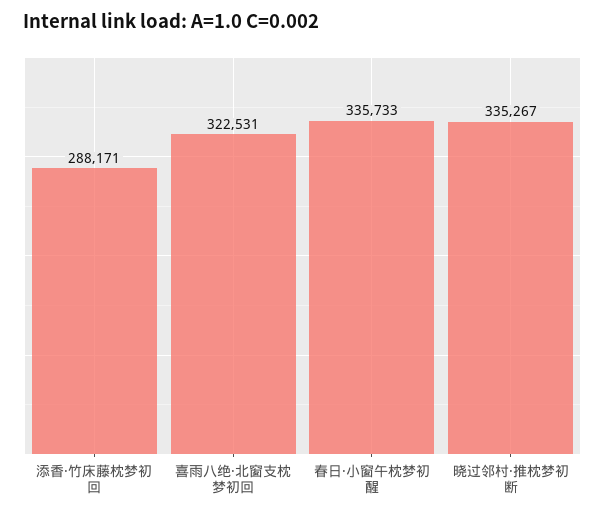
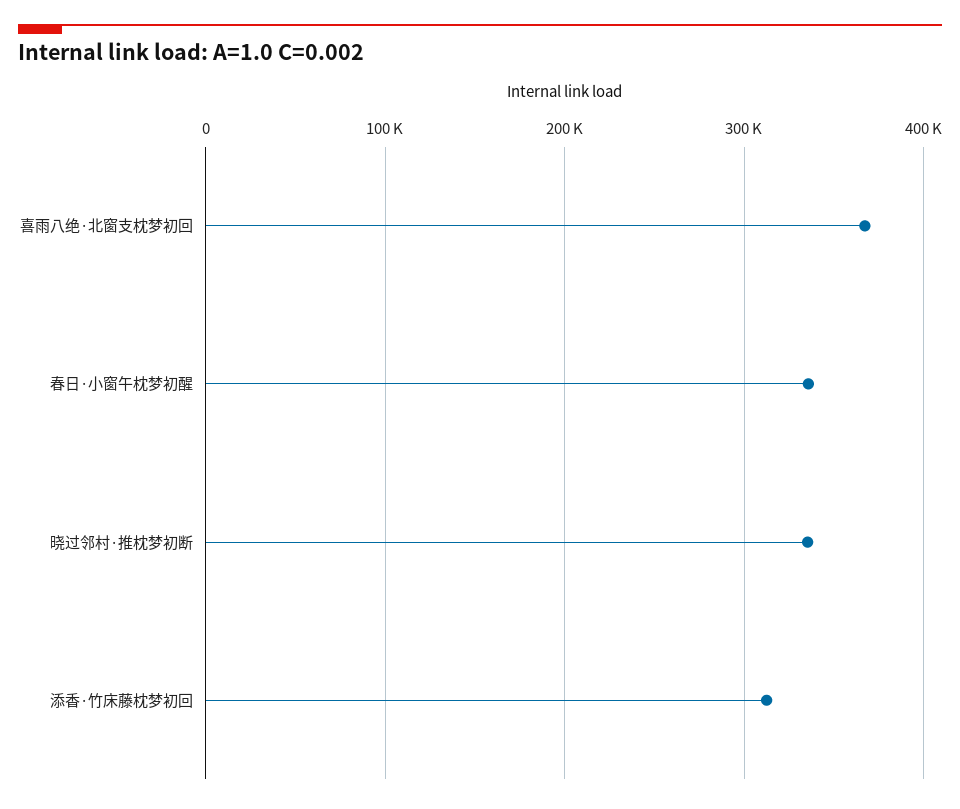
添香·竹床藤枕梦初回: 288171 -> 310000
喜雨八绝·北窗支枕梦初回: 322531 -> 370000

